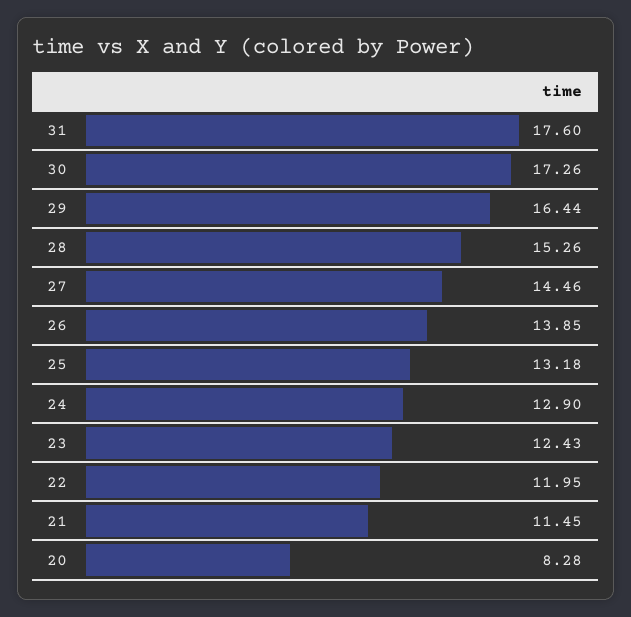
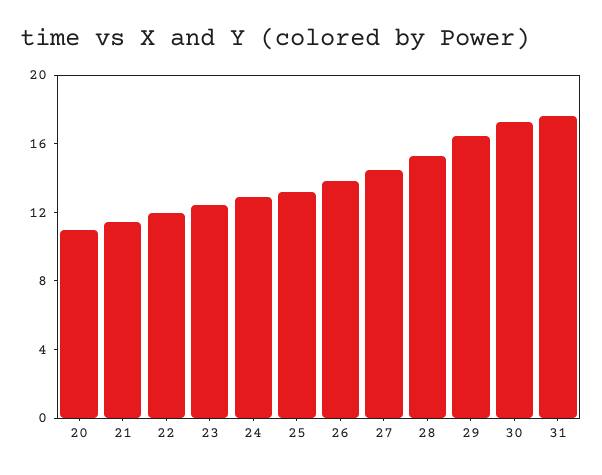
20: 8.28 -> 11

